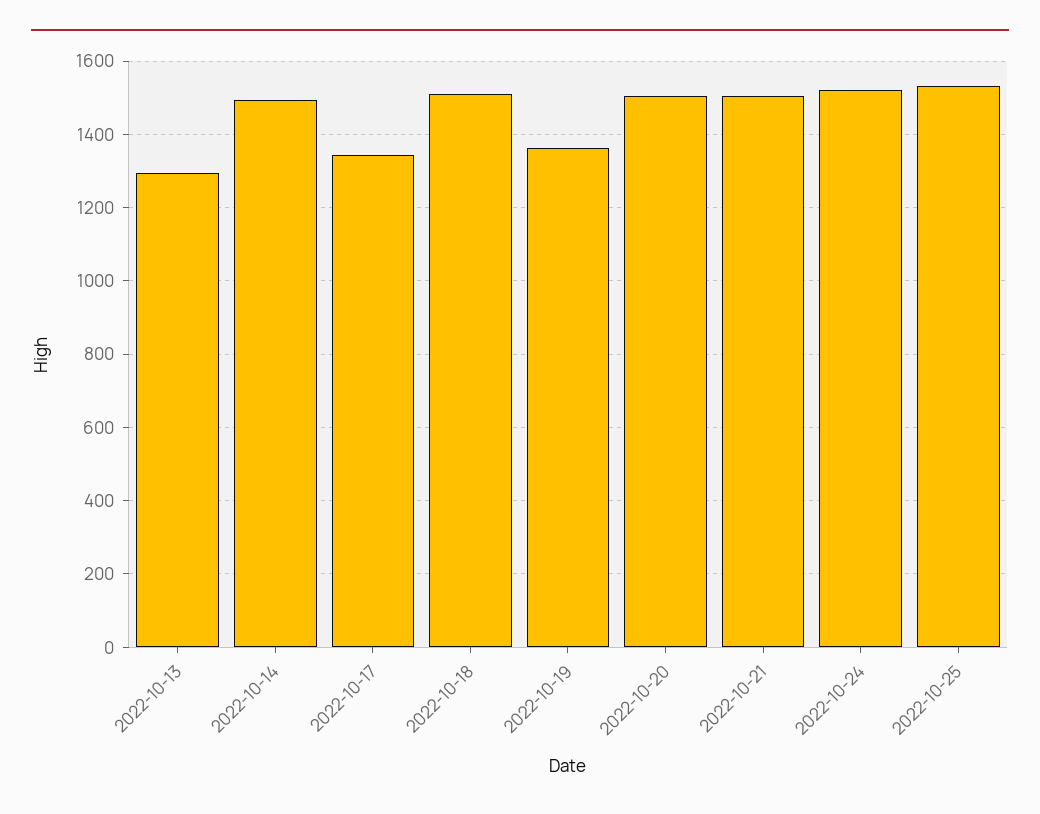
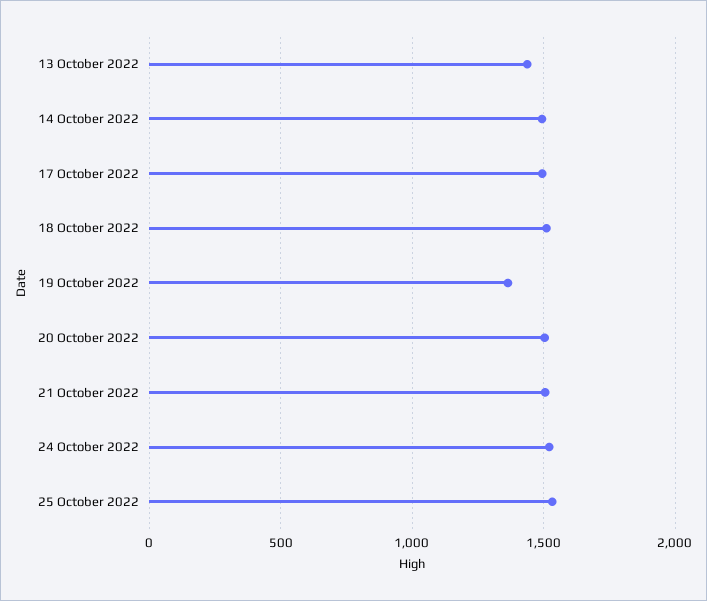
2022-10-13: 1300 -> 1450
2022-10-17: 1340 -> 1500

